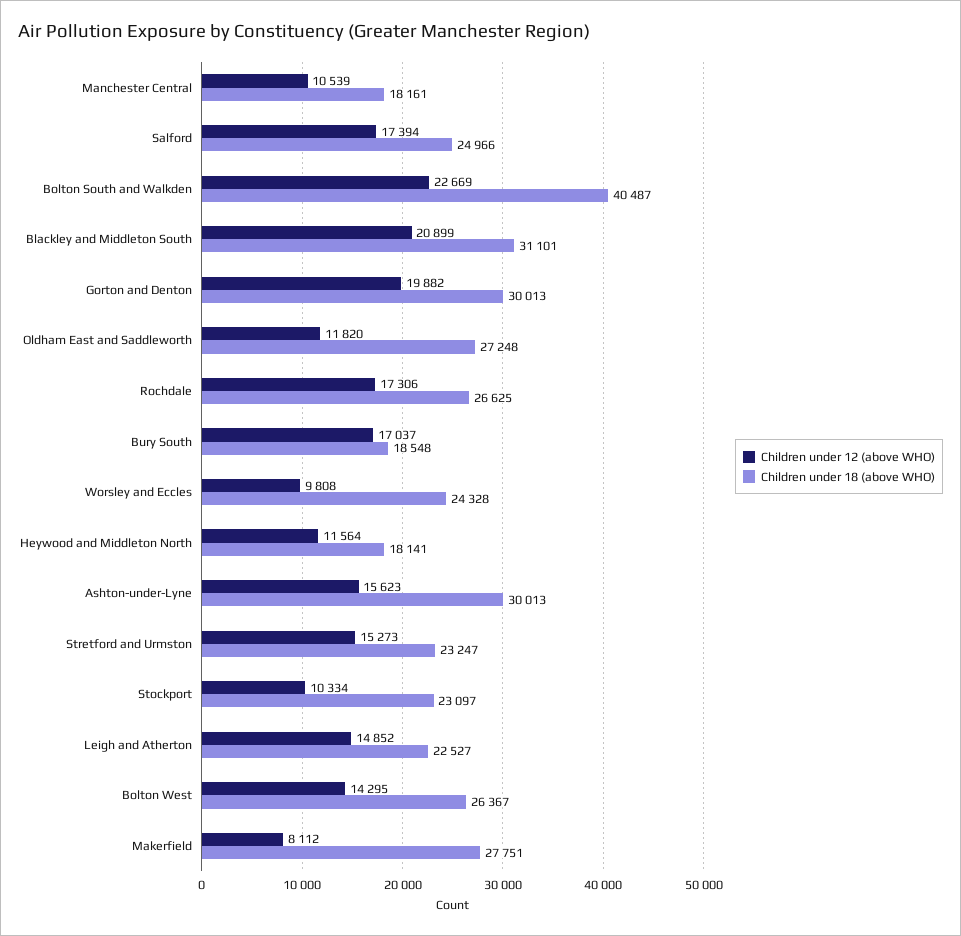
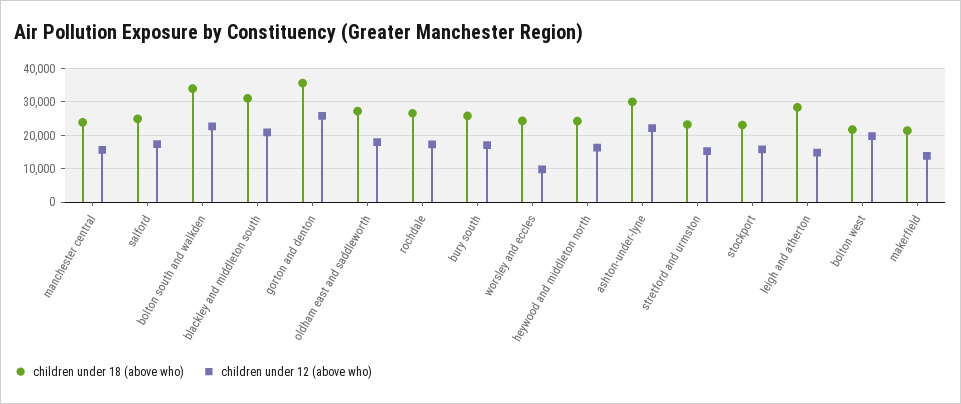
Children under 12 (above WHO), Manchester Central: 10539 -> 16000
Children under 18 (above WHO), Manchester Central: 18161 -> 24000
Children under 18 (above WHO), Bolton South and Walkden: 40487 -> 34000
Children under 12 (above WHO), Gorton and Denton: 19882 -> 26000
Children under 18 (above WHO), Gorton and Denton: 30013 -> 36000
Children under 12 (above WHO), Oldham East and Saddleworth: 11820 -> 18000
Children under 18 (above WHO), Bury South: 18548 -> 26000
Children under 12 (above WHO), Heywood and Middleton North: 11564 -> 16000
Children under 18 (above WHO), Heywood and Middleton North: 18141 -> 24000
Children under 12 (above WHO), Ashton-under-Lyne: 15623 -> 22000
Children under 12 (above WHO), Stockport: 10334 -> 16000
Children under 18 (above WHO), Leigh and Atherton: 22527 -> 28000
Children under 12 (above WHO), Bolton West: 14295 -> 20000
Children under 18 (above WHO), Bolton West: 26367 -> 22000
Children under 12 (above WHO), Makerfield: 8112 -> 14000
Children under 18 (above WHO), Makerfield: 27751 -> 22000

